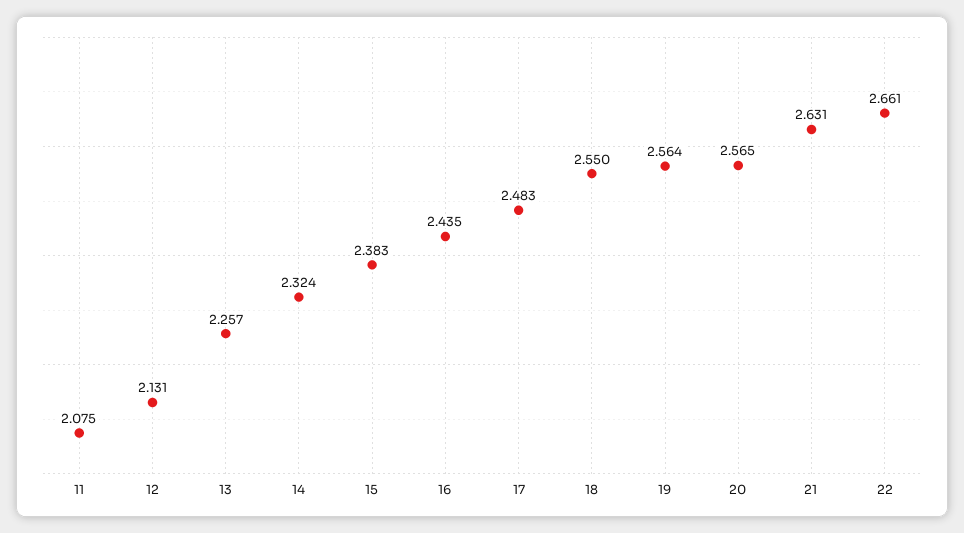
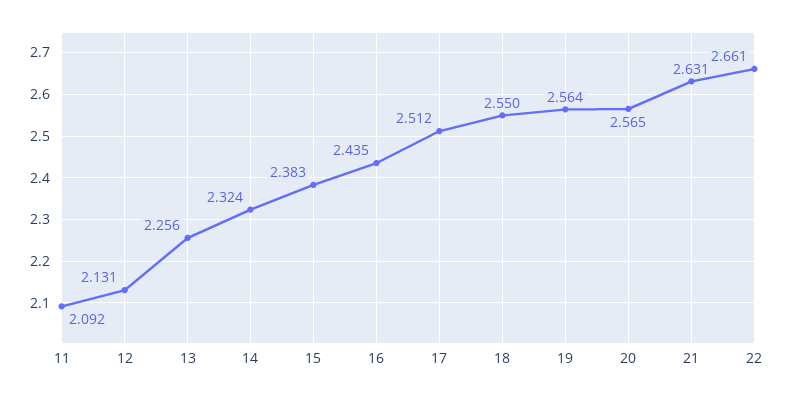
11: 2.075 -> 2.092
13: 2.257 -> 2.256
17: 2.483 -> 2.512

